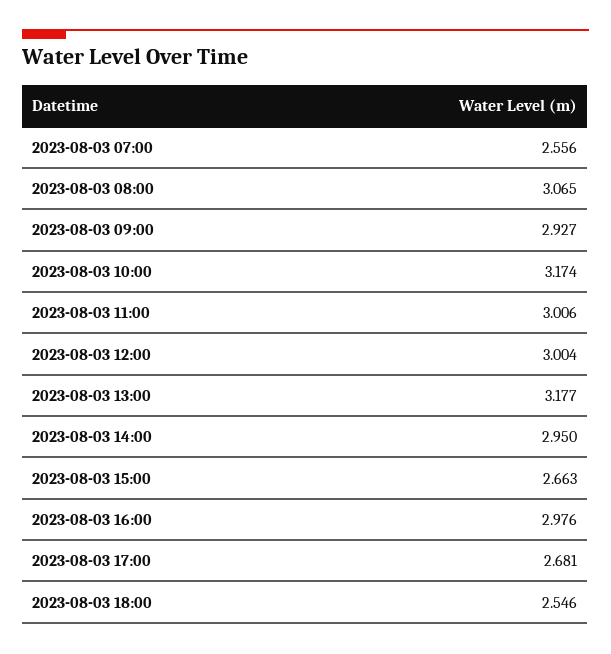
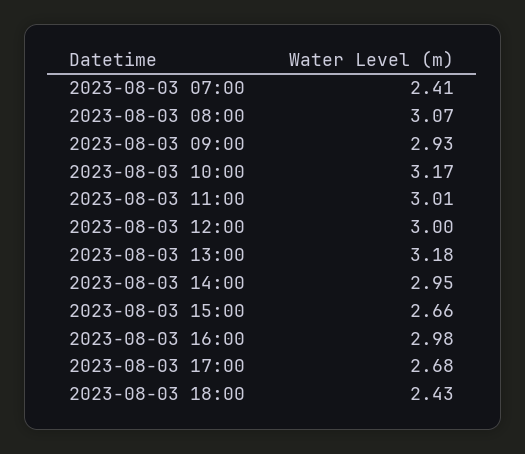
2023-08-03 07:00: 2.556 -> 2.41
2023-08-03 18:00: 2.546 -> 2.43

